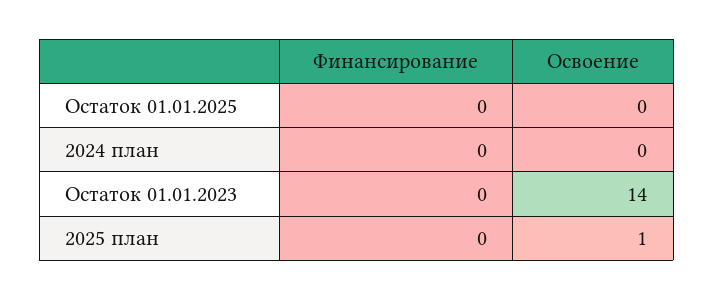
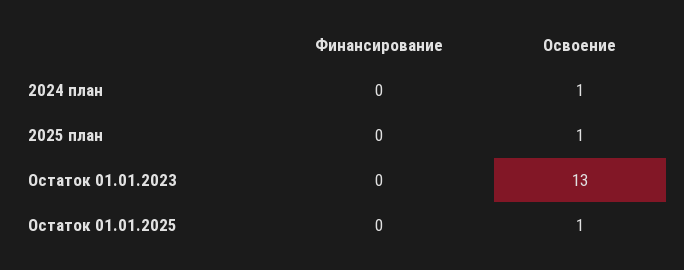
Освоение, Остаток 01.01.2025: 0 -> 1
Освоение, 2024 план: 0 -> 1
Освоение, Остаток 01.01.2023: 14 -> 13

